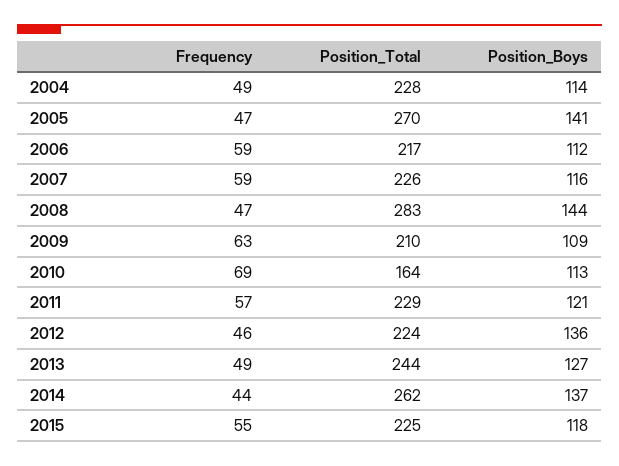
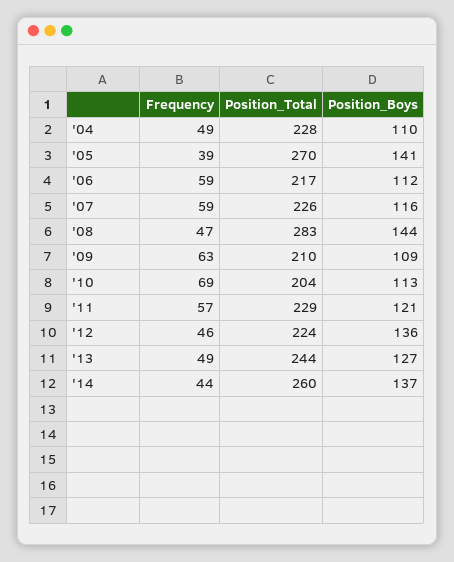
Position_Boys, 2004: 114 -> 110
Frequency, 2005: 47 -> 39
Position_Total, 2010: 164 -> 204
Position_Total, 2014: 262 -> 260
Frequency, 2015: 55 -> none
Position_Total, 2015: 225 -> none
Position_Boys, 2015: 118 -> none

